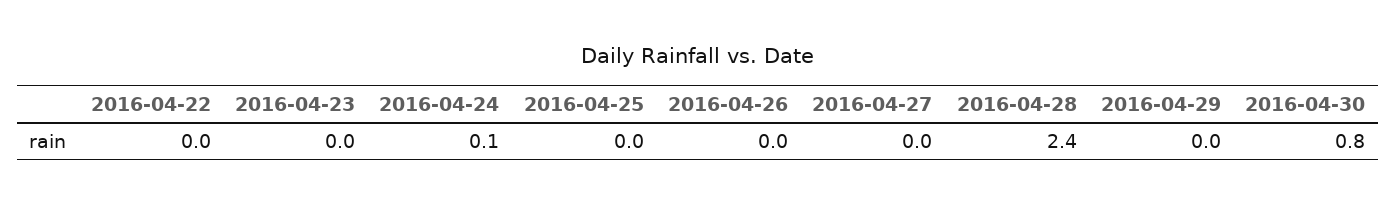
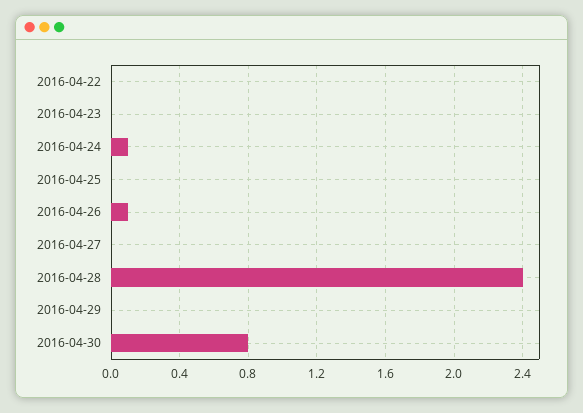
2016-04-26: 0 -> 0.1

